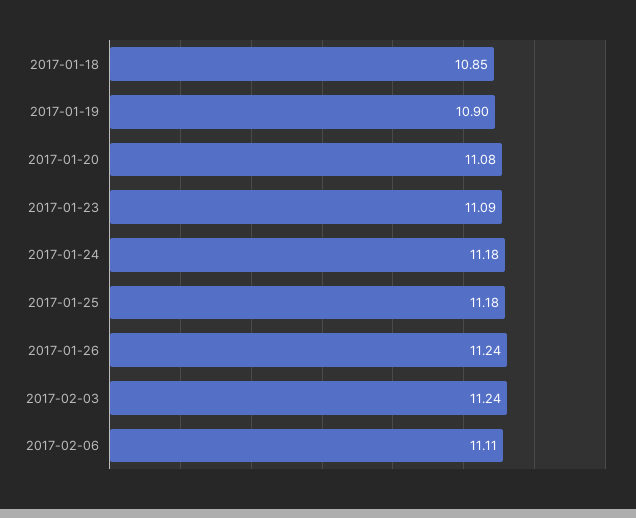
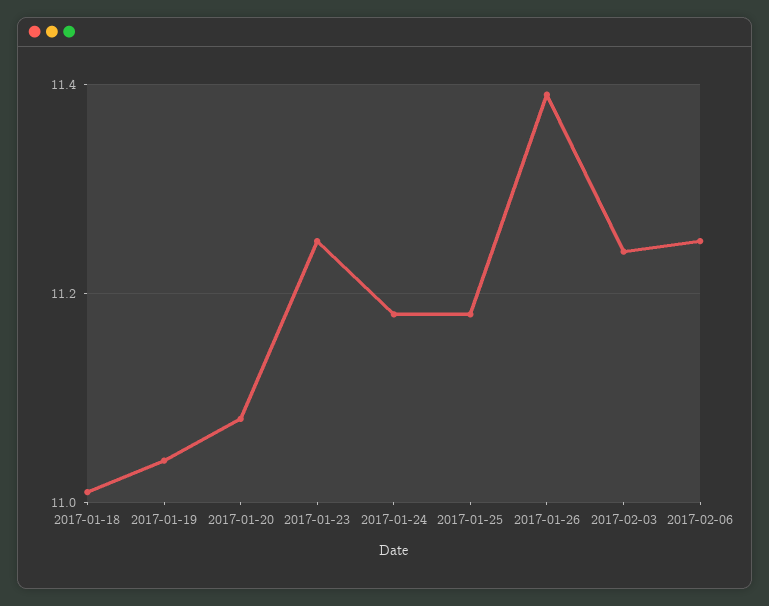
2017-01-18: 10.85 -> 11
2017-01-19: 10.9 -> 11.05
2017-01-23: 11.09 -> 11.25
2017-01-26: 11.24 -> 11.4
2017-02-06: 11.11 -> 11.25

